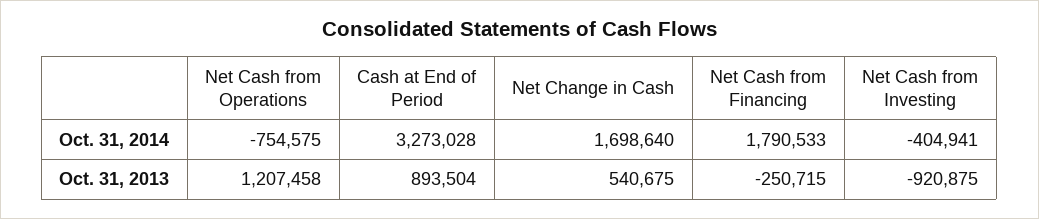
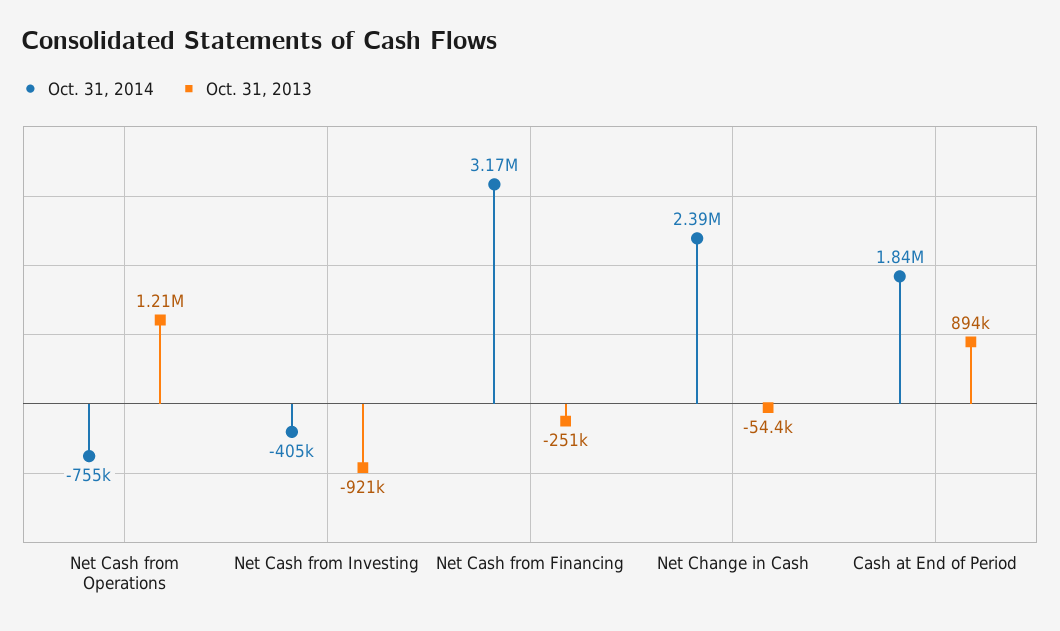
Oct. 31, 2014, Cash at End of Period: 3273028 -> 1840000
Oct. 31, 2014, Net Change in Cash: 1698640 -> 2390000
Oct. 31, 2014, Net Cash from Financing: 1790533 -> 3170000
Oct. 31, 2013, Net Change in Cash: 540675 -> -54400

